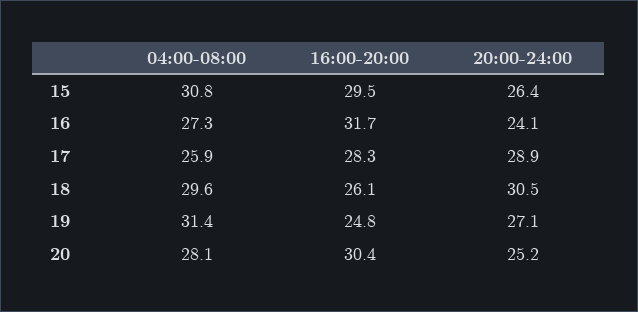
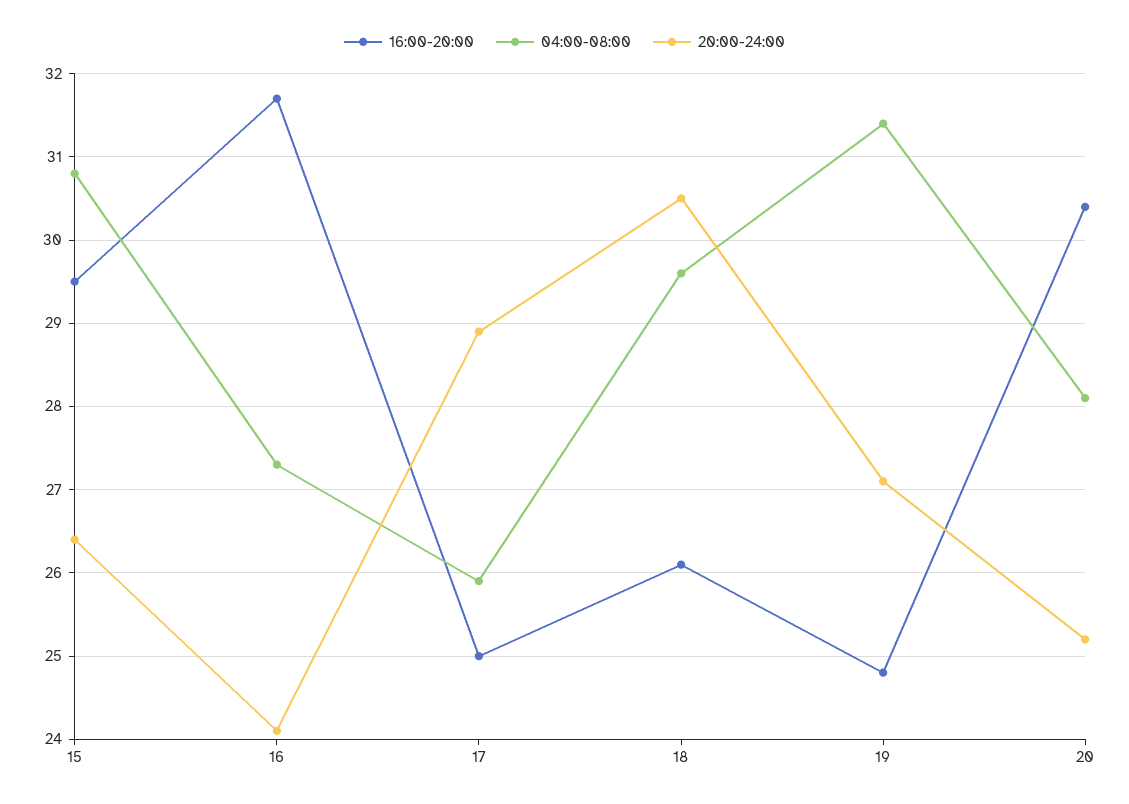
16:00-20:00, 17: 28.3 -> 25

